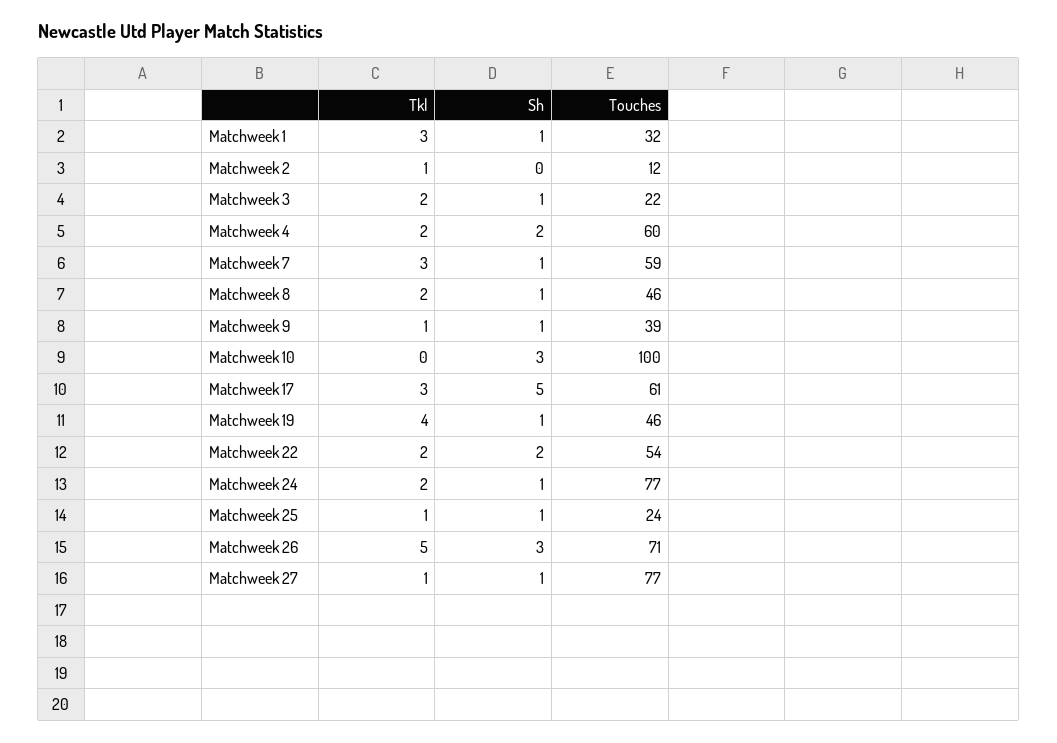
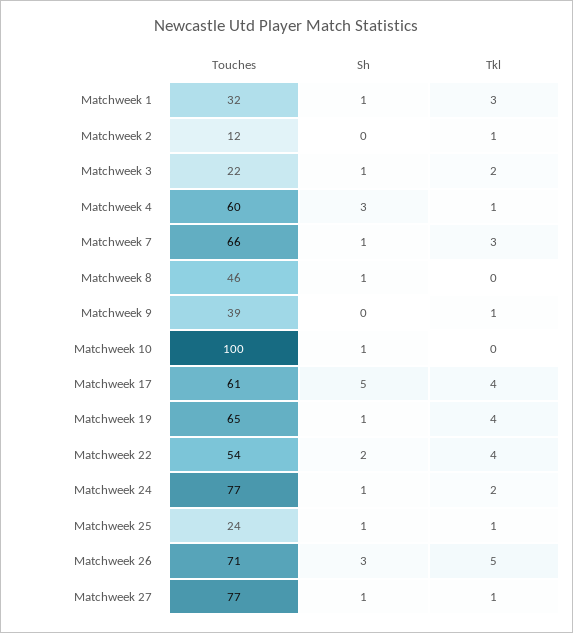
Tkl, Matchweek 4: 2 -> 1
Sh, Matchweek 4: 2 -> 3
Touches, Matchweek 7: 59 -> 66
Tkl, Matchweek 8: 2 -> 0
Sh, Matchweek 9: 1 -> 0
Sh, Matchweek 10: 3 -> 1
Tkl, Matchweek 17: 3 -> 4
Touches, Matchweek 19: 46 -> 65
Tkl, Matchweek 22: 2 -> 4

